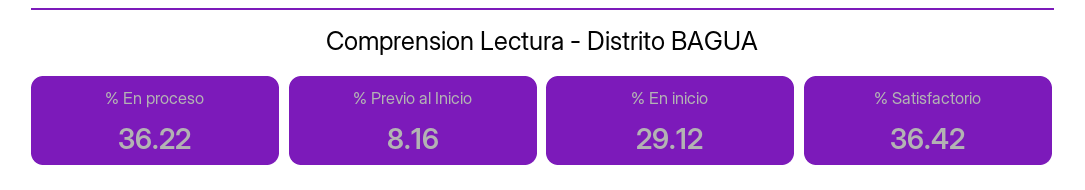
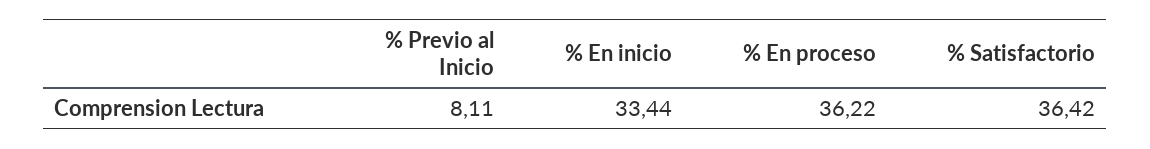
% Previo al Inicio: 8.16 -> 8.11
% En inicio: 29.12 -> 33.44

